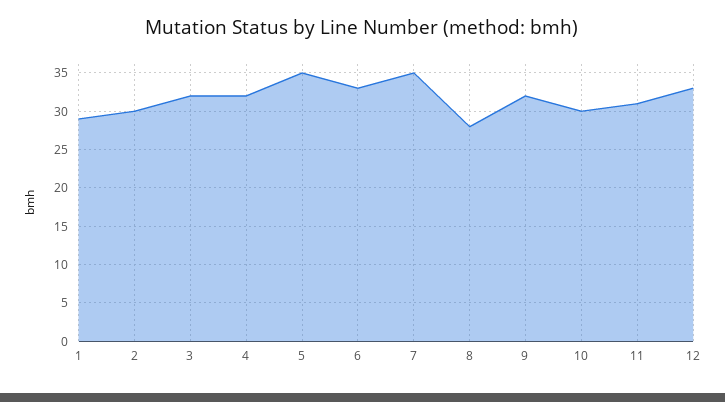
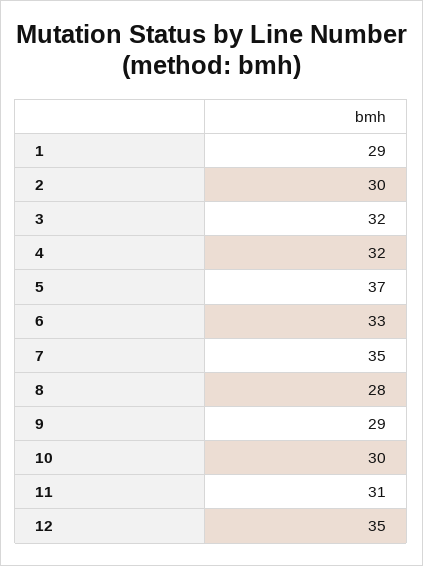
5: 35 -> 37
9: 32 -> 29
12: 33 -> 35

